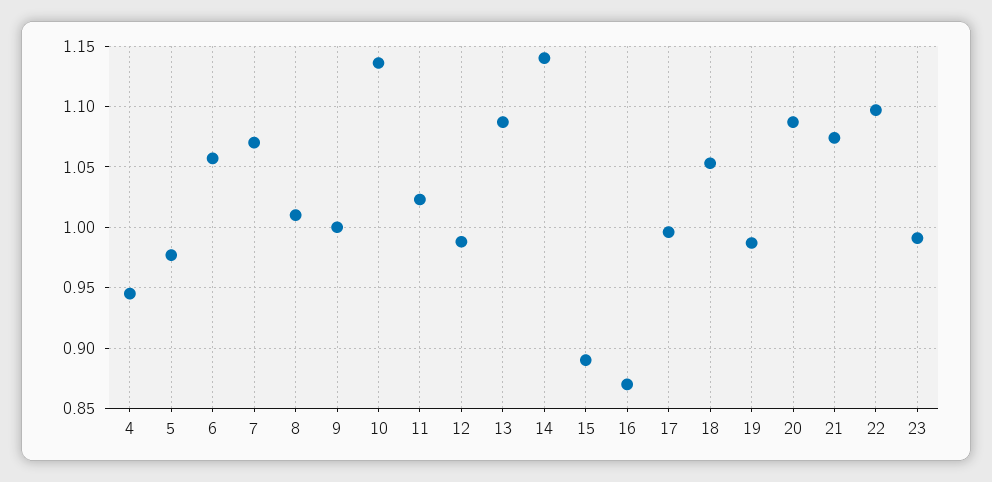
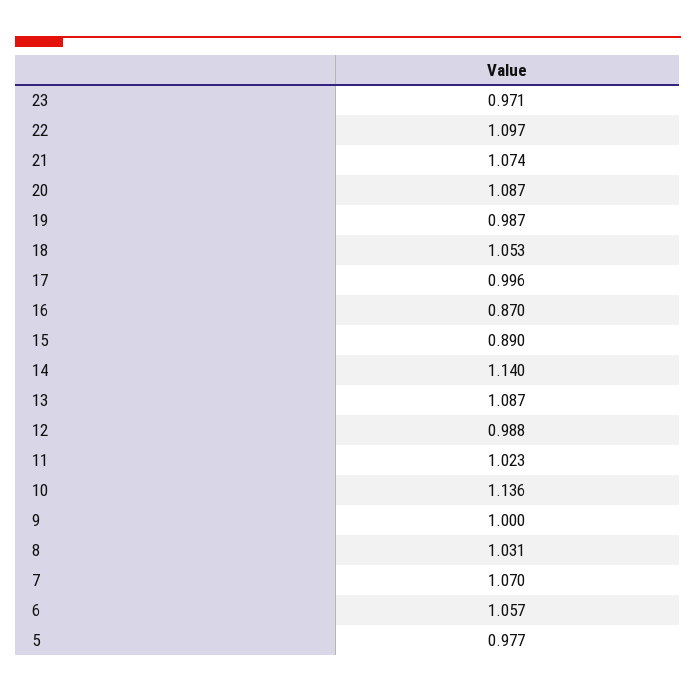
4: 0.945 -> none
8: 1.01 -> 1.031
23: 0.99 -> 0.971

